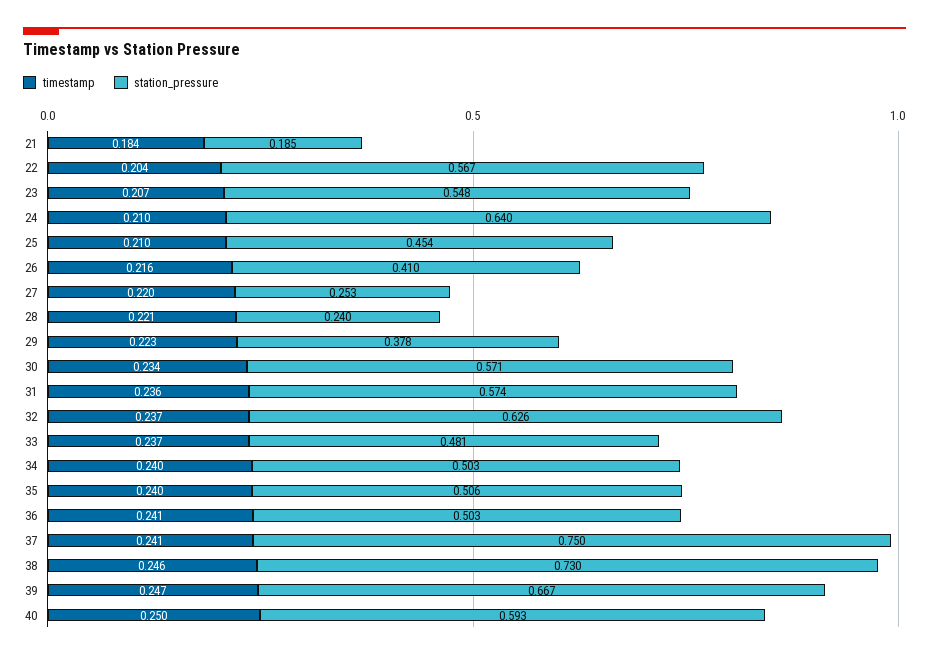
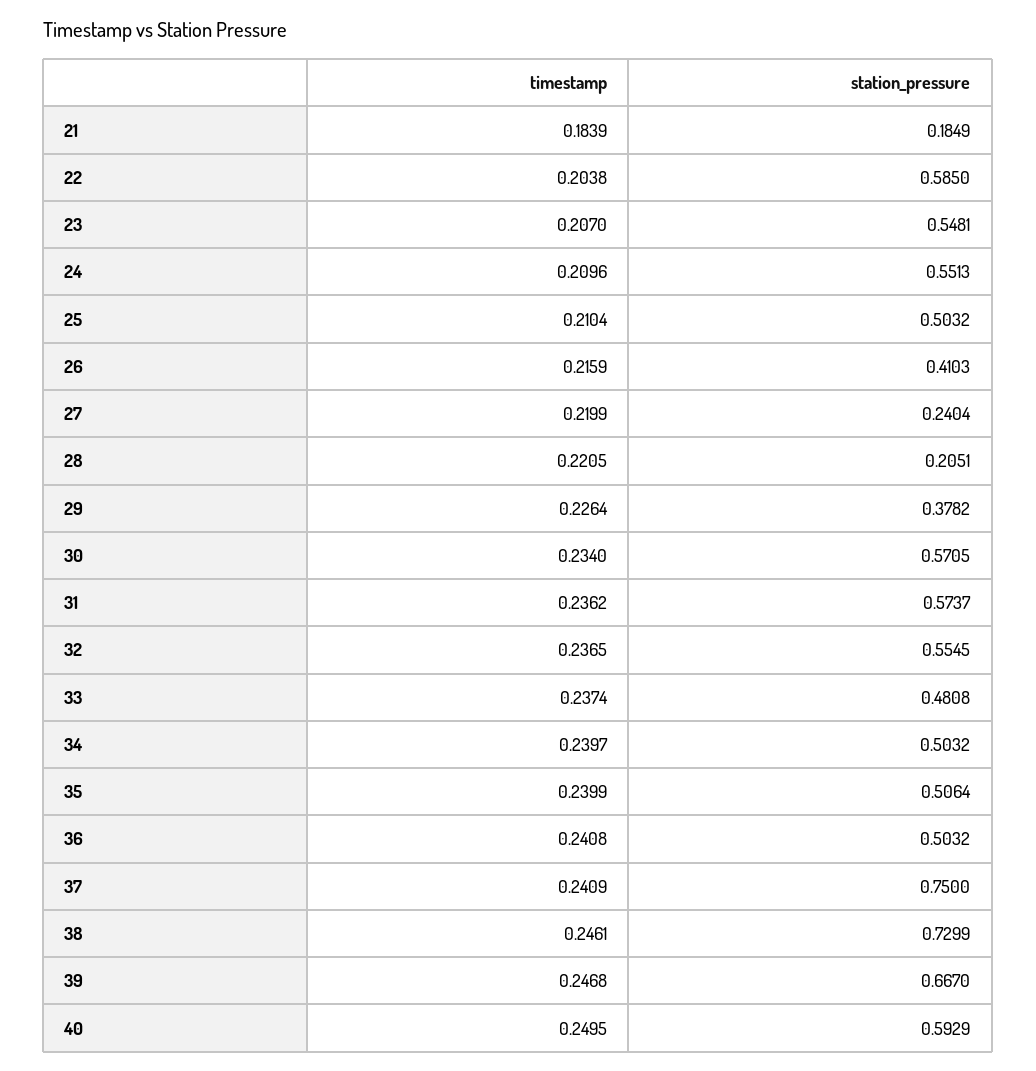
station_pressure, 22: 0.567 -> 0.585
station_pressure, 24: 0.64 -> 0.5513
station_pressure, 25: 0.454 -> 0.5032
station_pressure, 27: 0.253 -> 0.2404
station_pressure, 28: 0.24 -> 0.2051
timestamp, 29: 0.223 -> 0.2264
station_pressure, 32: 0.626 -> 0.5545

